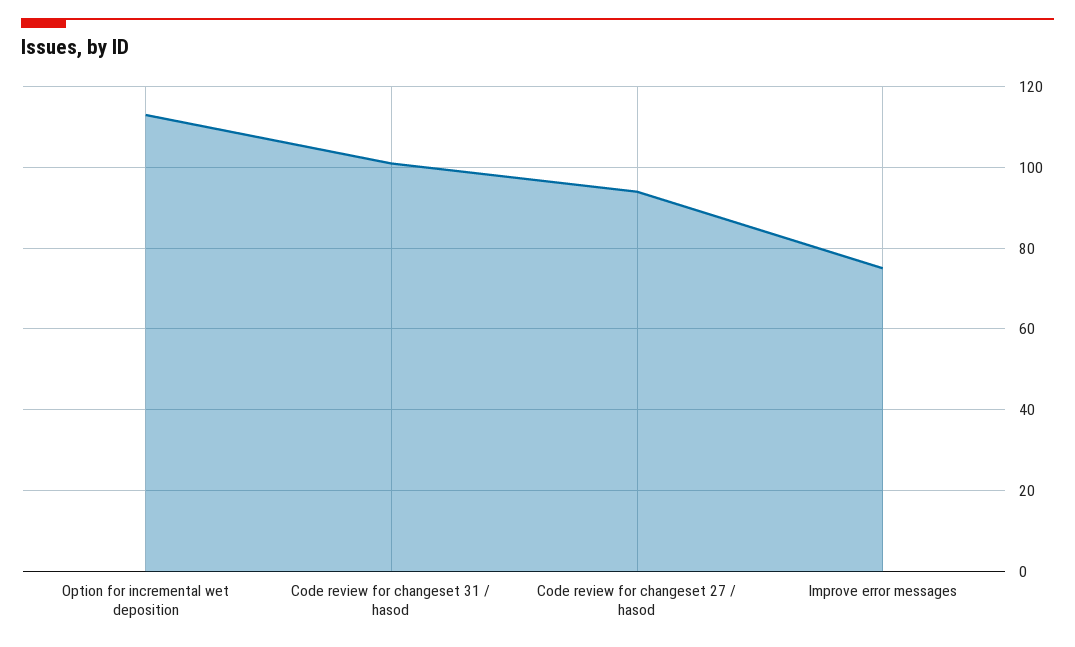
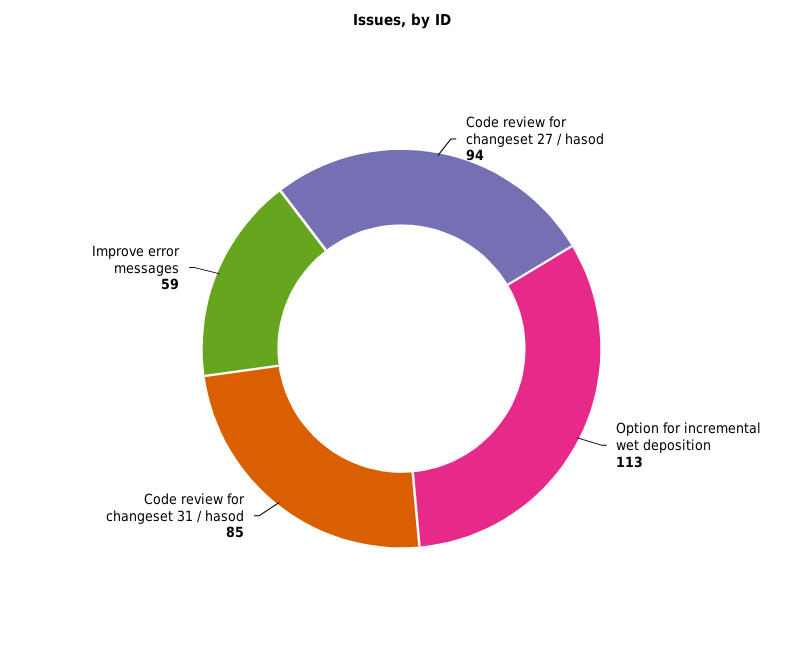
Code review for changeset 31 / hasod: 100 -> 85
Improve error messages: 75 -> 59

